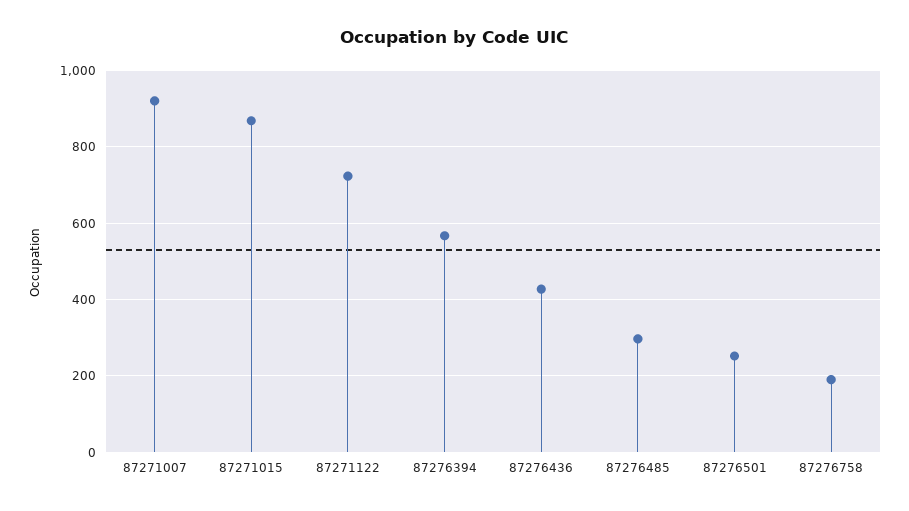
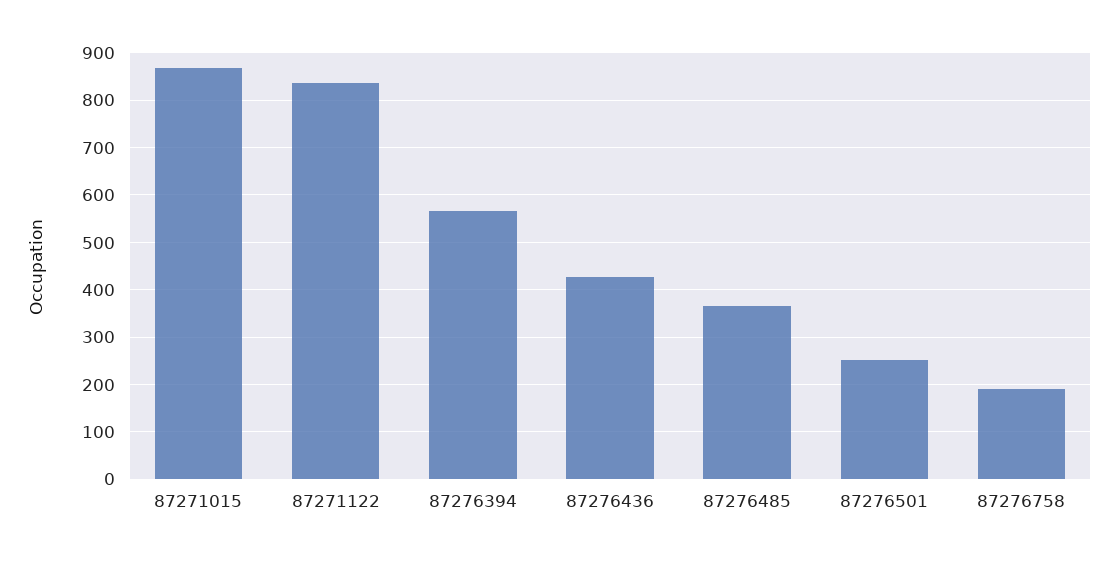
87271007: 920 -> none
87271122: 720 -> 840
87276485: 300 -> 360

